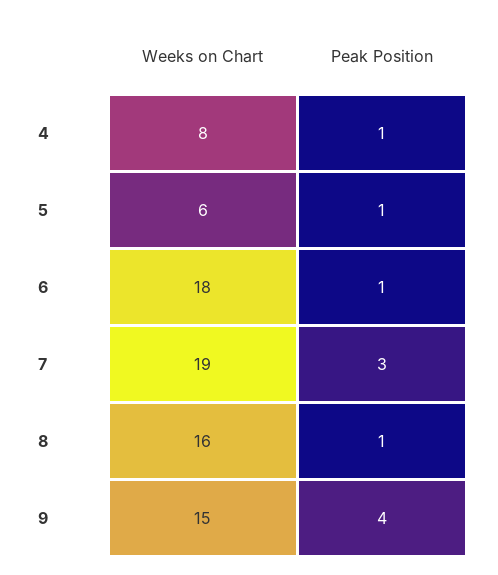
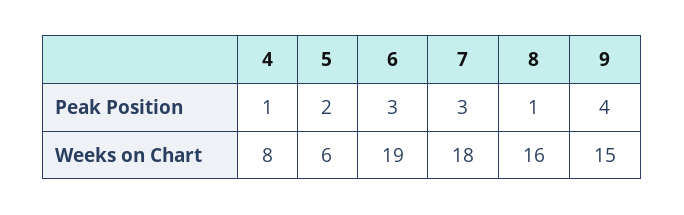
Peak Position, 5: 1 -> 2
Weeks on Chart, 6: 18 -> 19
Peak Position, 6: 1 -> 3
Weeks on Chart, 7: 19 -> 18

